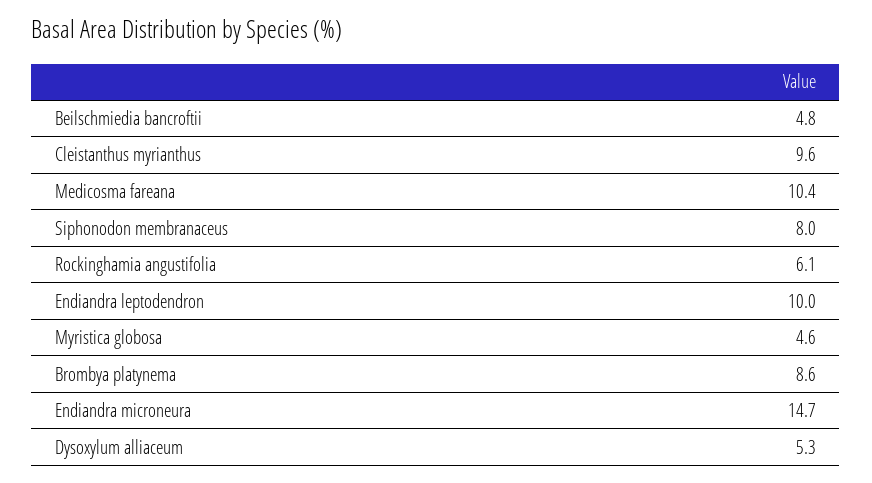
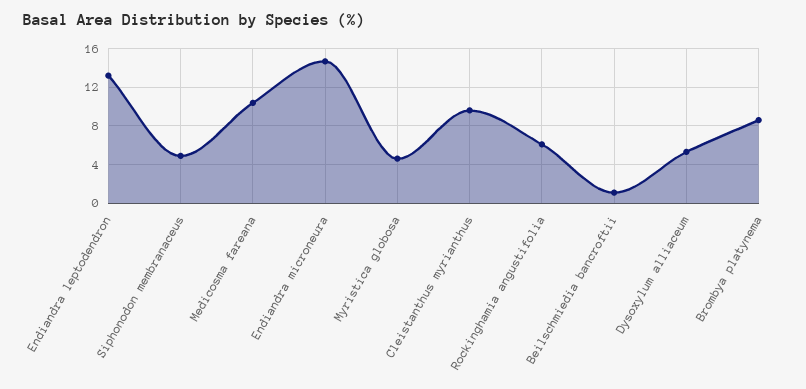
Beilschmiedia bancroftii: 4.8 -> 1
Siphonodon membranaceus: 8 -> 5
Endiandra leptodendron: 10 -> 13

